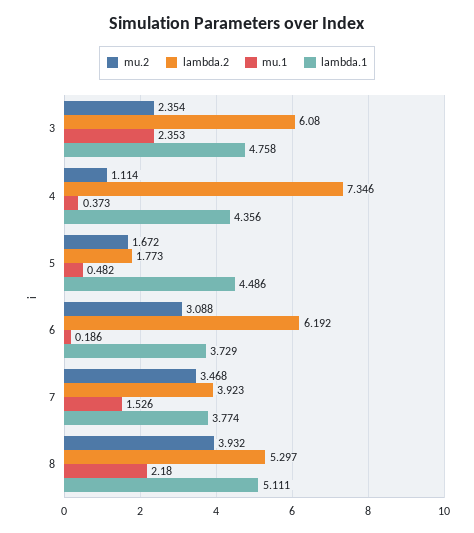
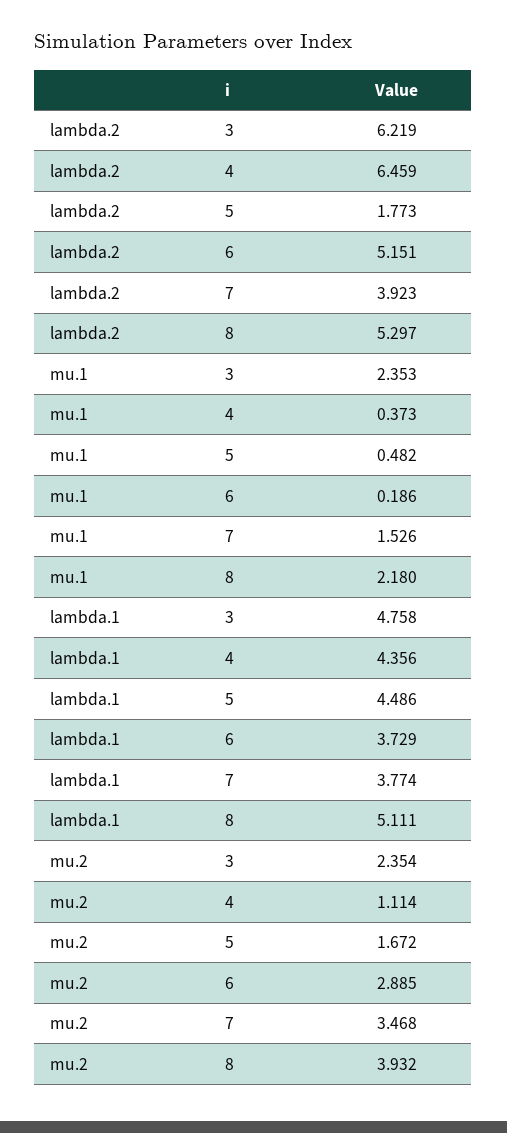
lambda.2, 3: 6.08 -> 6.219
lambda.2, 4: 7.346 -> 6.459
mu.2, 6: 3.088 -> 2.885
lambda.2, 6: 6.192 -> 5.151

